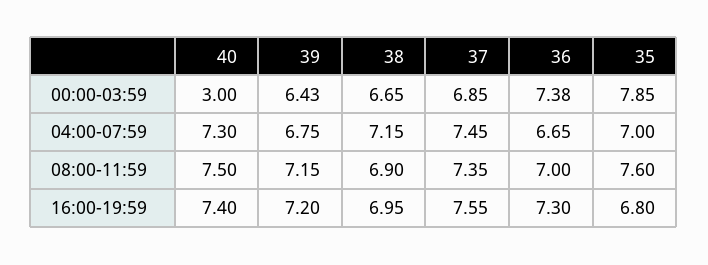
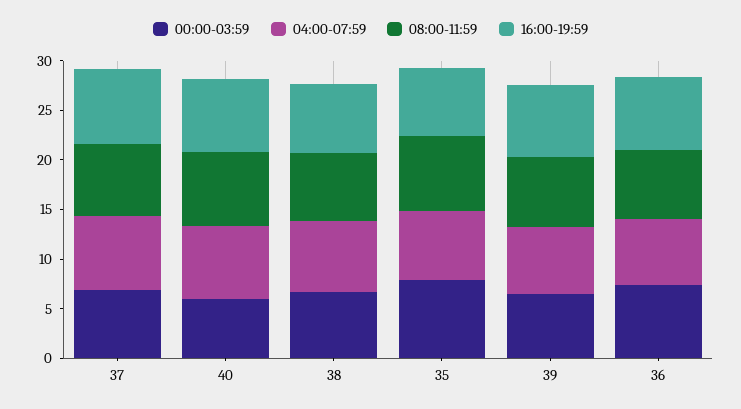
00:00-03:59, 40: 3 -> 6

